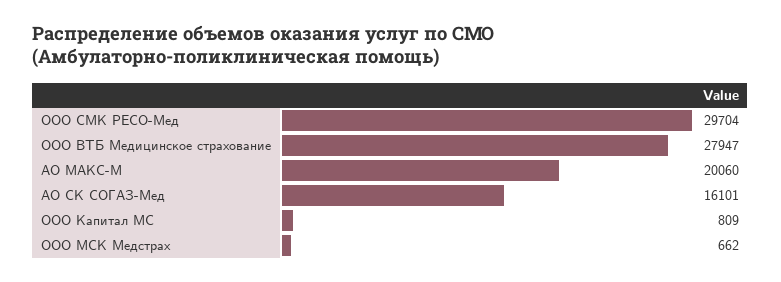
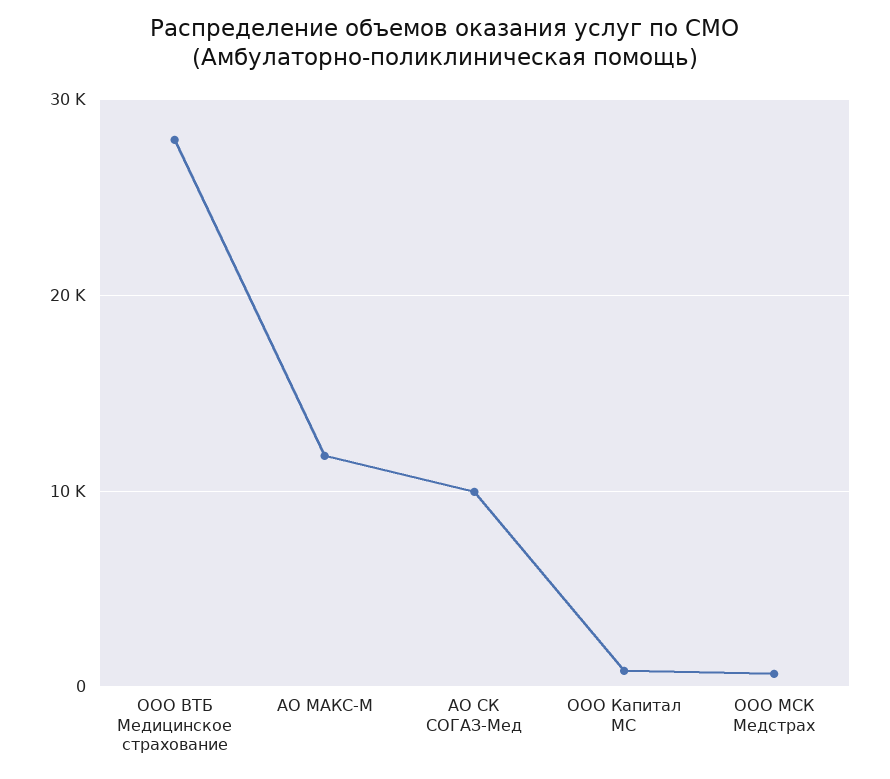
ООО СМК РЕСО-Мед: 29704 -> none
АО МАКС-М: 20060 -> 12000
АО СК СОГАЗ-Мед: 16101 -> 10000

